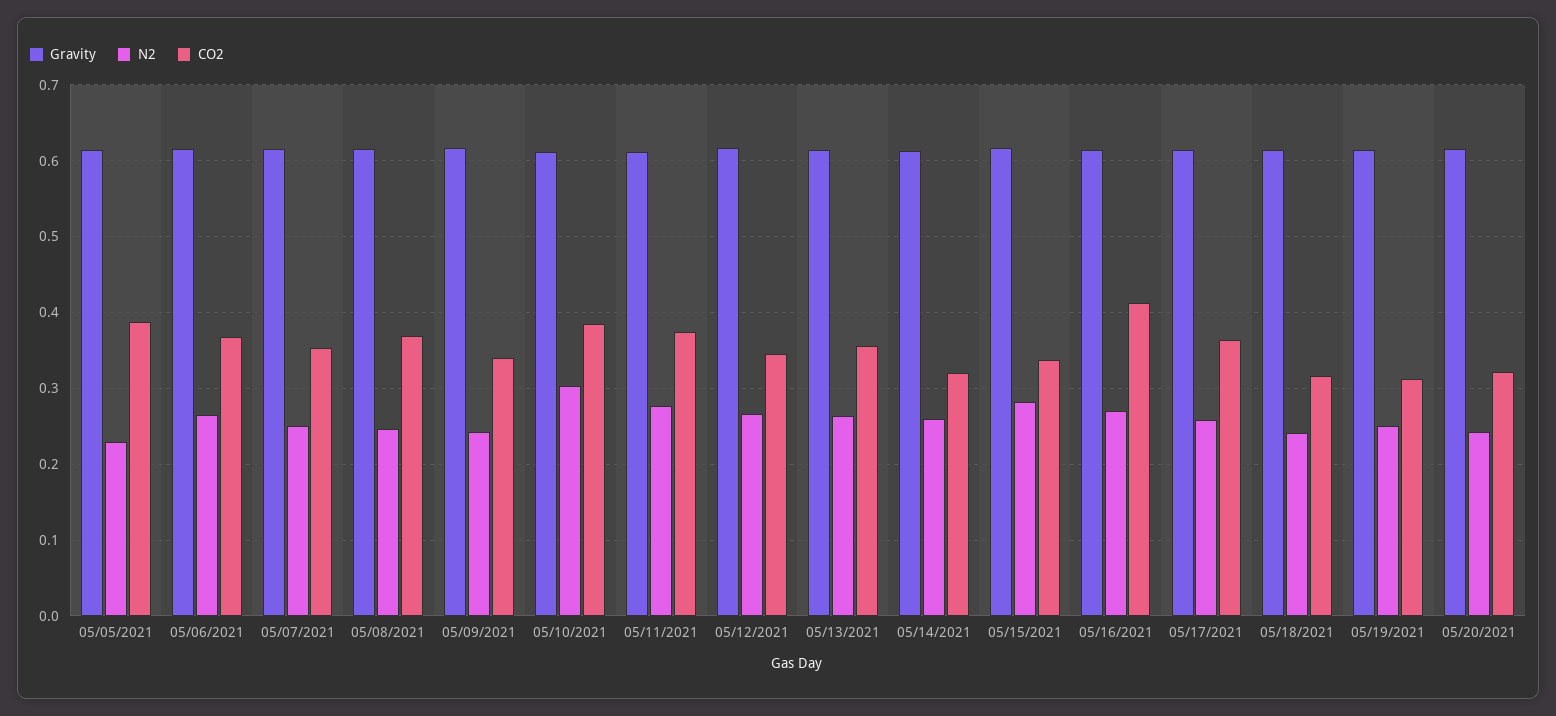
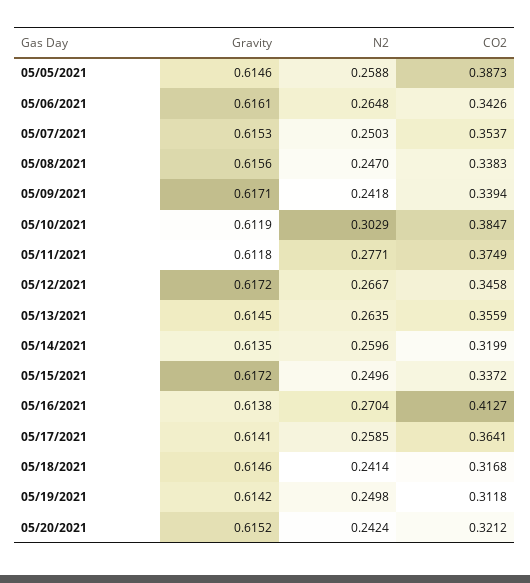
N2, 05/05/2021: 0.23 -> 0.2588
CO2, 05/06/2021: 0.37 -> 0.3426
CO2, 05/08/2021: 0.37 -> 0.3383
N2, 05/15/2021: 0.28 -> 0.2496

